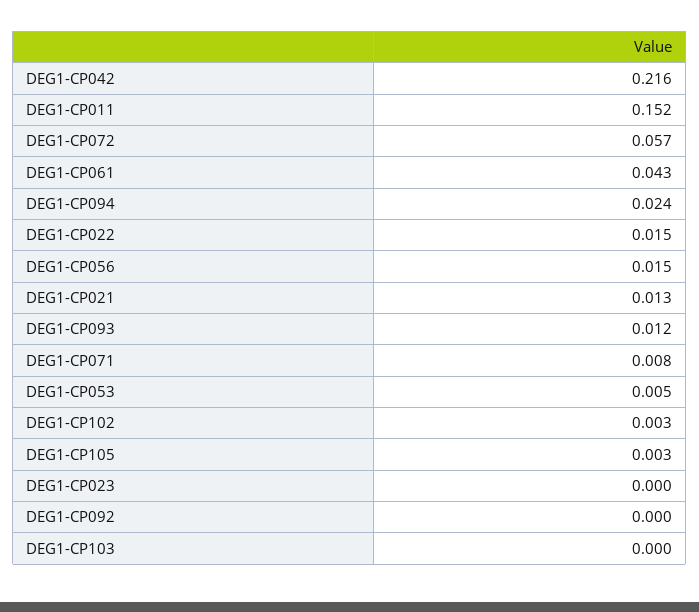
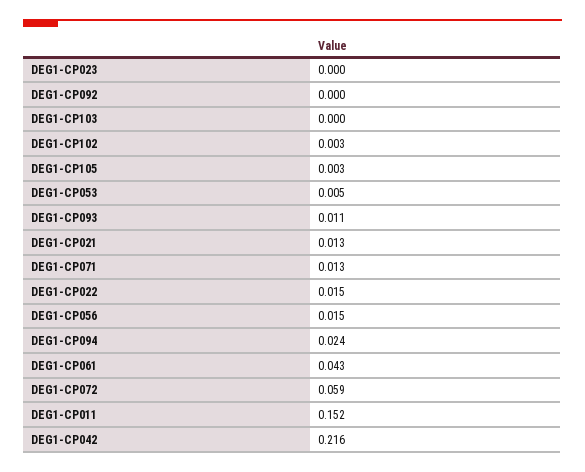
DEG1-CP072: 0.057 -> 0.059
DEG1-CP093: 0.012 -> 0.011
DEG1-CP071: 0.008 -> 0.013

